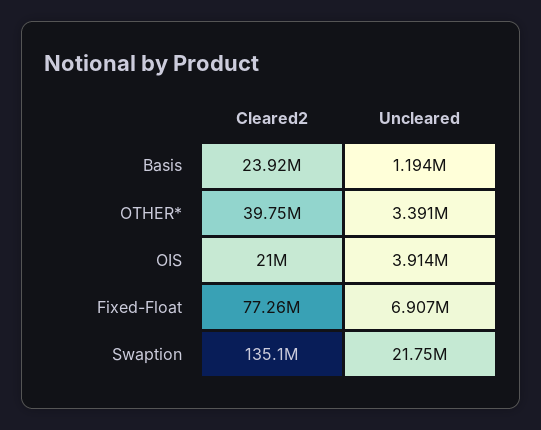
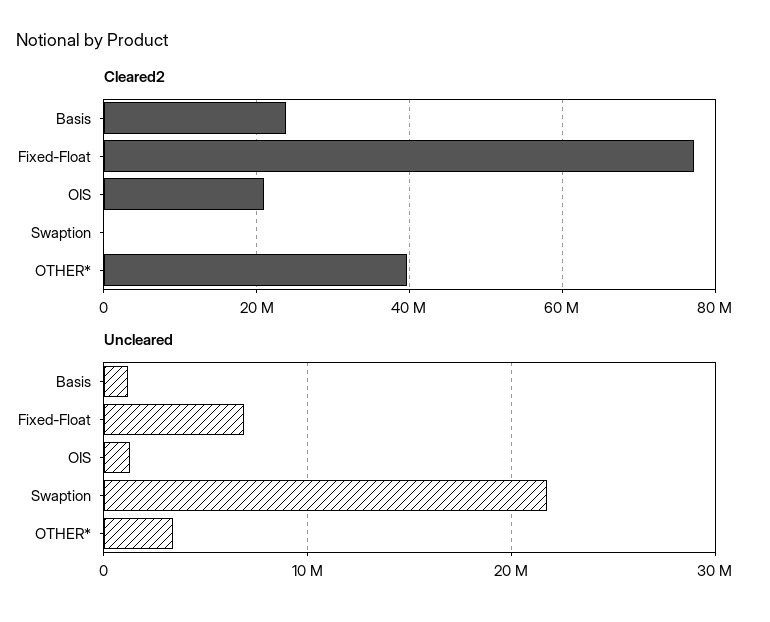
Uncleared, OIS: 3914000 -> 1000000
Cleared2, Swaption: 135100000 -> 0

